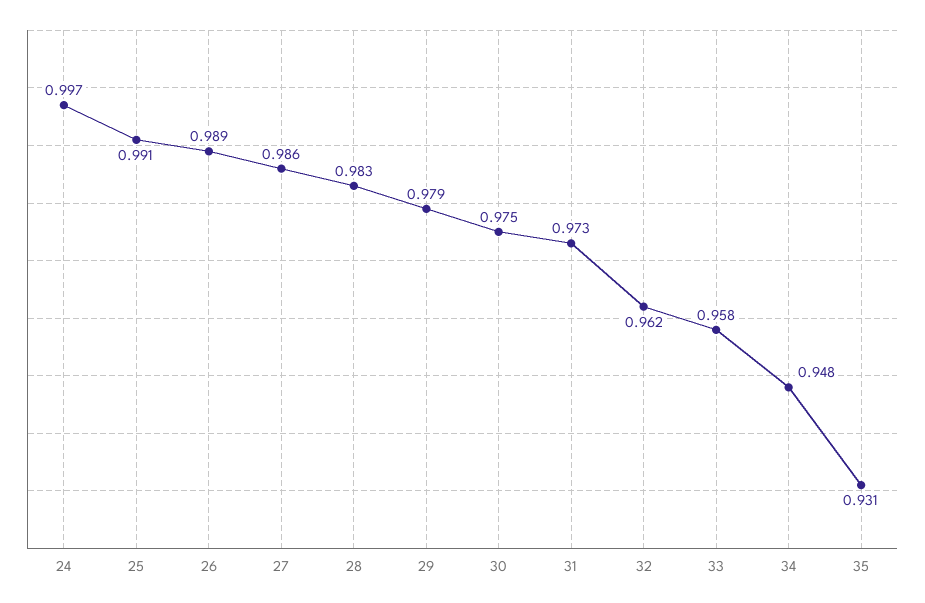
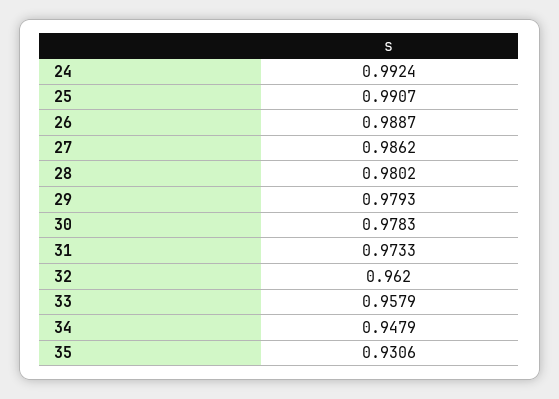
24: 0.997 -> 0.9924
28: 0.983 -> 0.9802
30: 0.975 -> 0.9783

